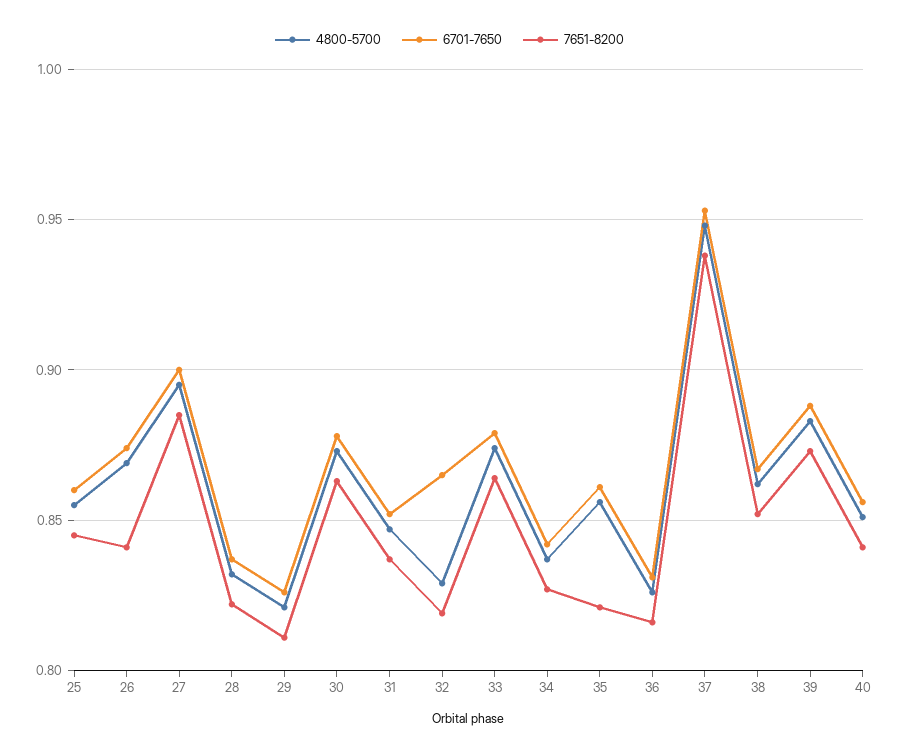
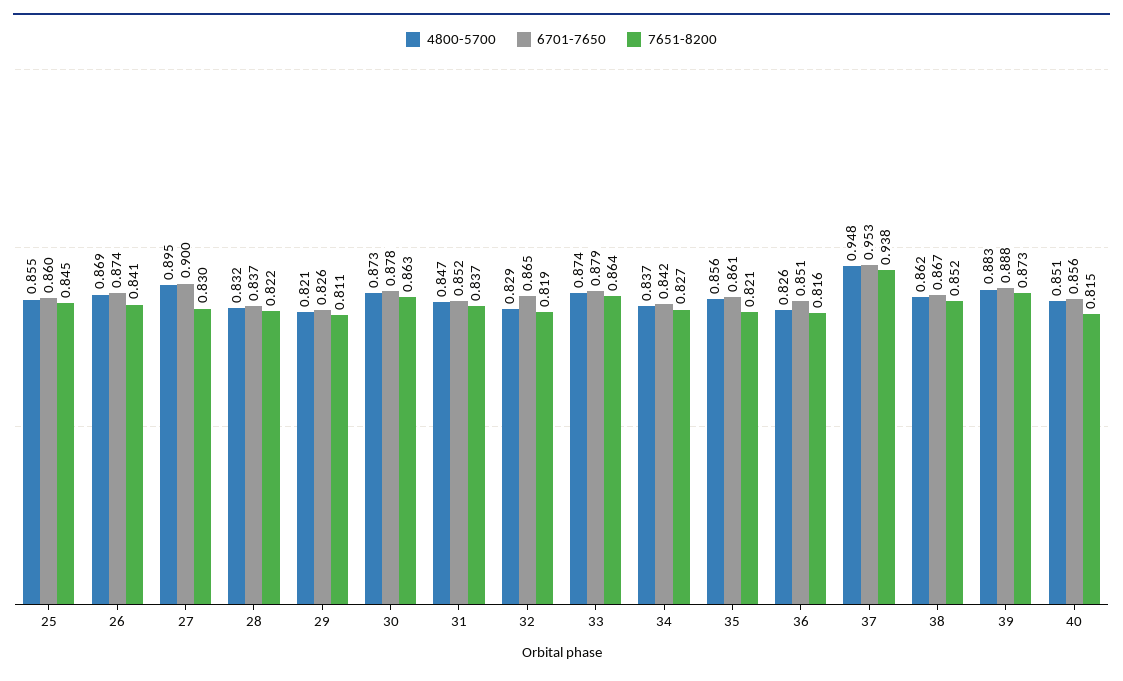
7651-8200, 27: 0.885 -> 0.83
6701-7650, 36: 0.83 -> 0.851
7651-8200, 40: 0.84 -> 0.815

